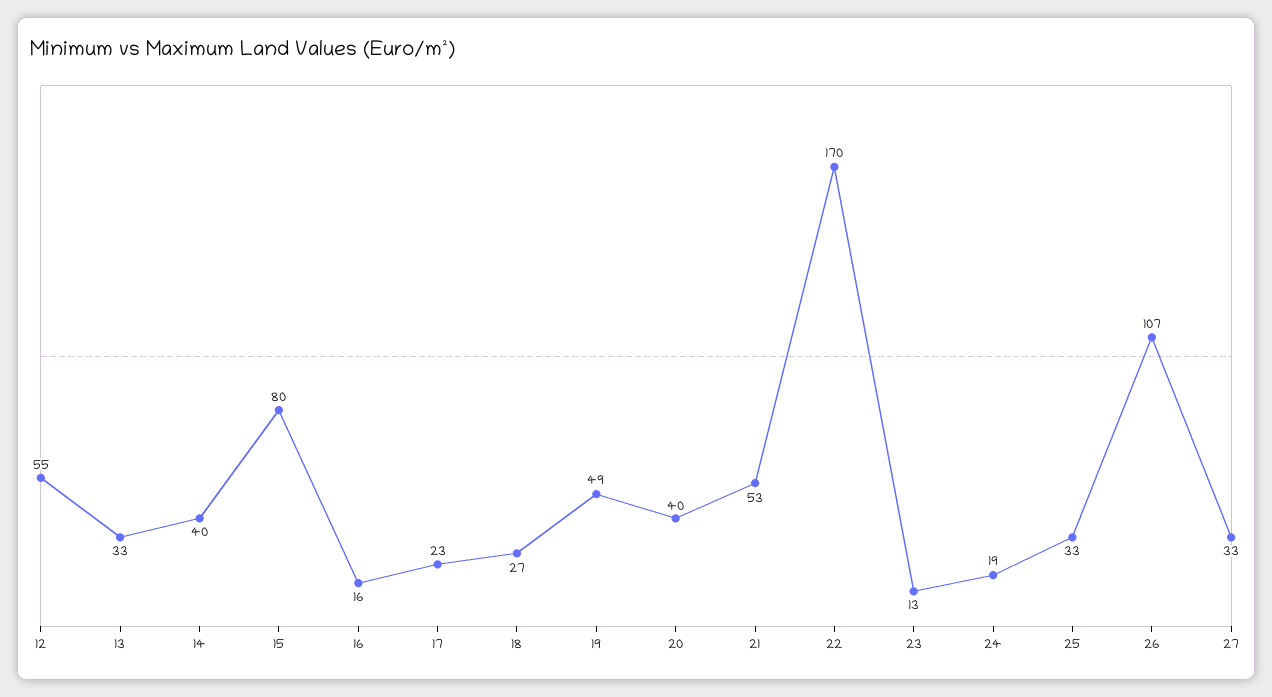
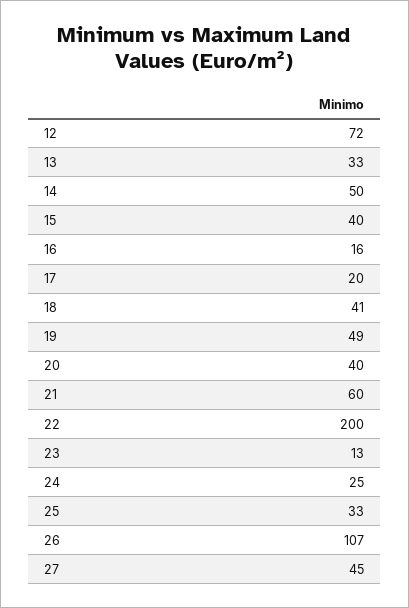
12: 55 -> 72
14: 40 -> 50
15: 80 -> 40
17: 23 -> 20
18: 27 -> 41
21: 53 -> 60
22: 170 -> 200
24: 19 -> 25
27: 33 -> 45

